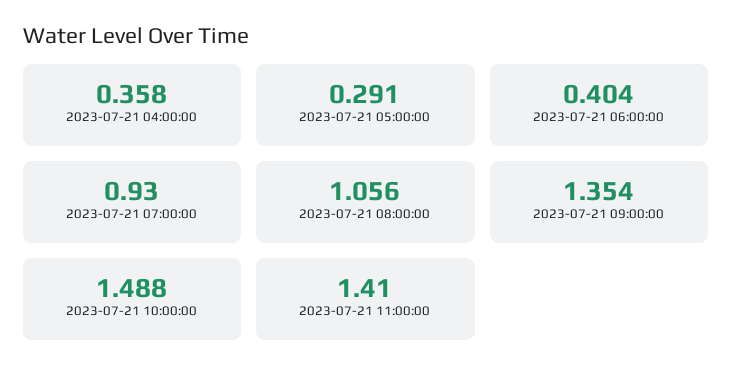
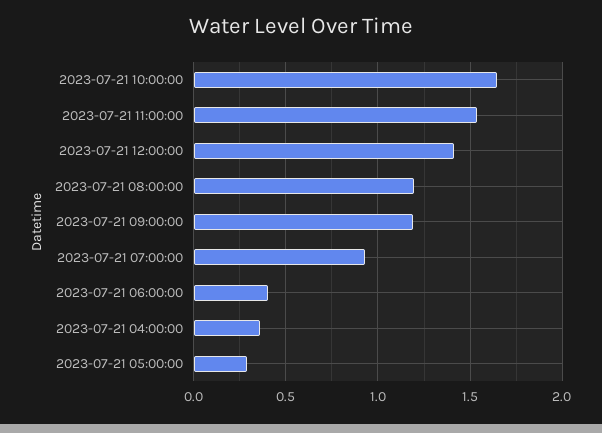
2023-07-21 08:00:00: 1.056 -> 1.2
2023-07-21 09:00:00: 1.354 -> 1.2
2023-07-21 10:00:00: 1.488 -> 1.65
2023-07-21 11:00:00: 1.41 -> 1.55
2023-07-21 12:00:00: none -> 1.4

